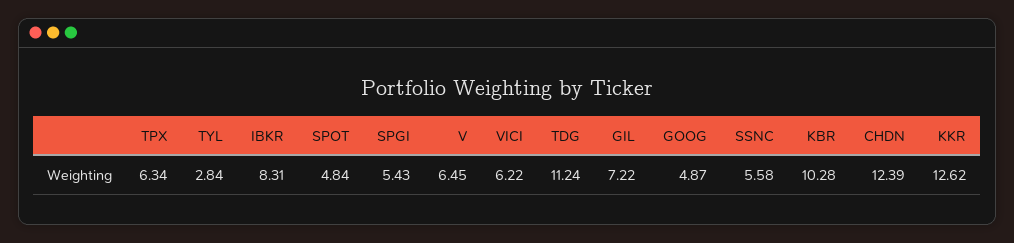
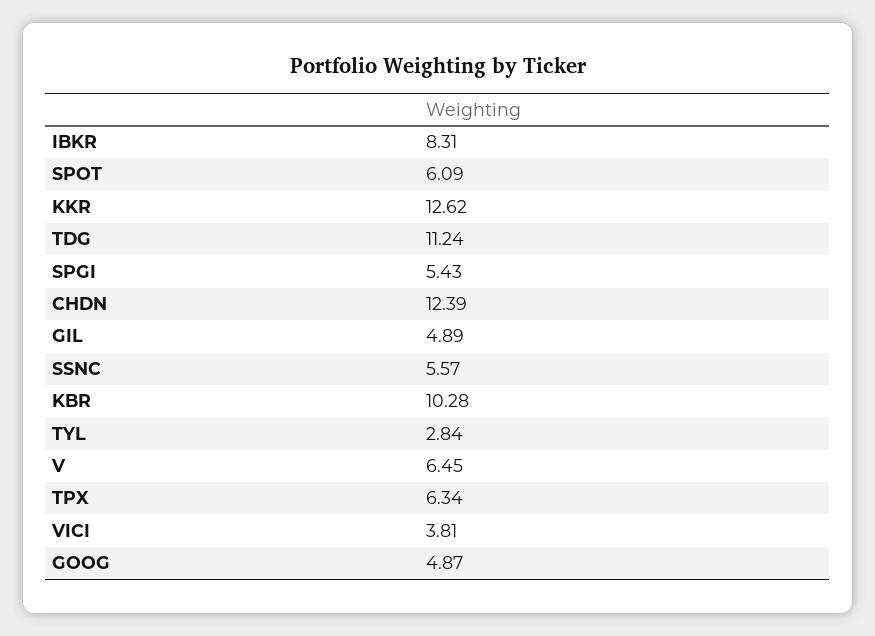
SPOT: 4.84 -> 6.09
VICI: 6.22 -> 3.81
GIL: 7.22 -> 4.89
SSNC: 5.58 -> 5.57

